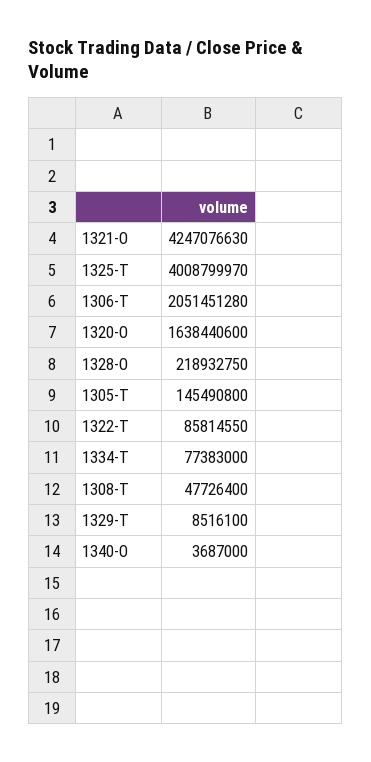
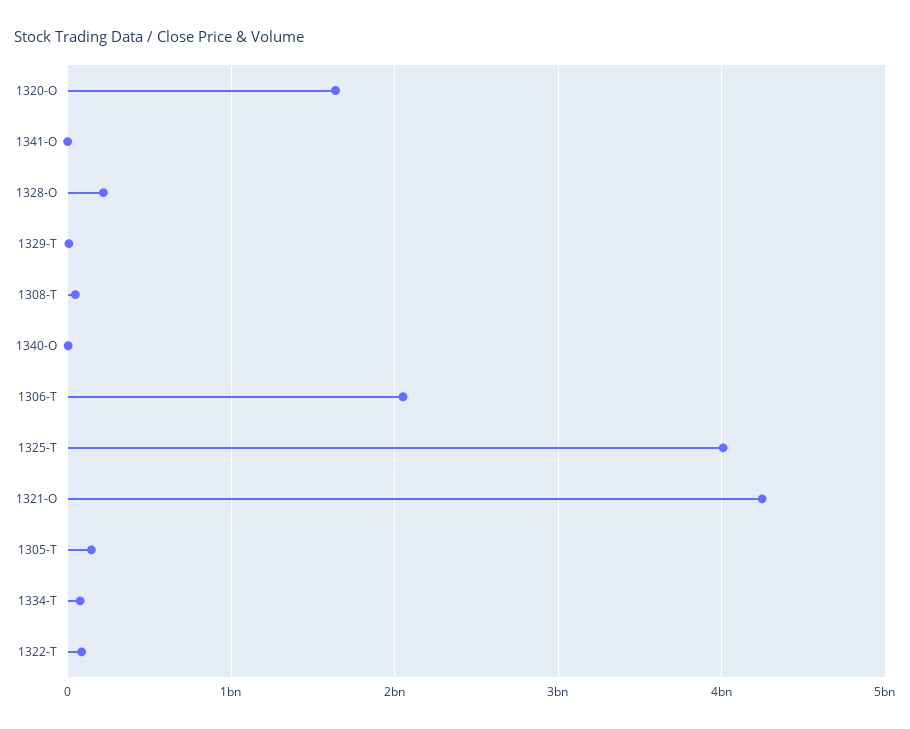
1341-O: none -> 0

